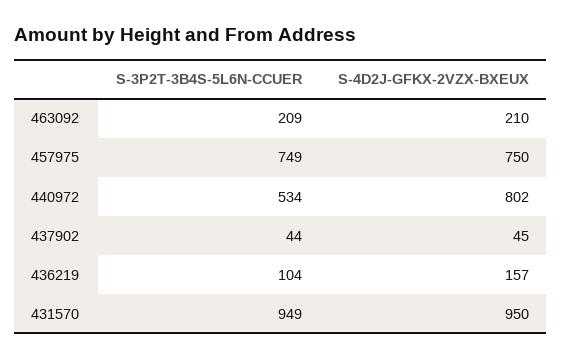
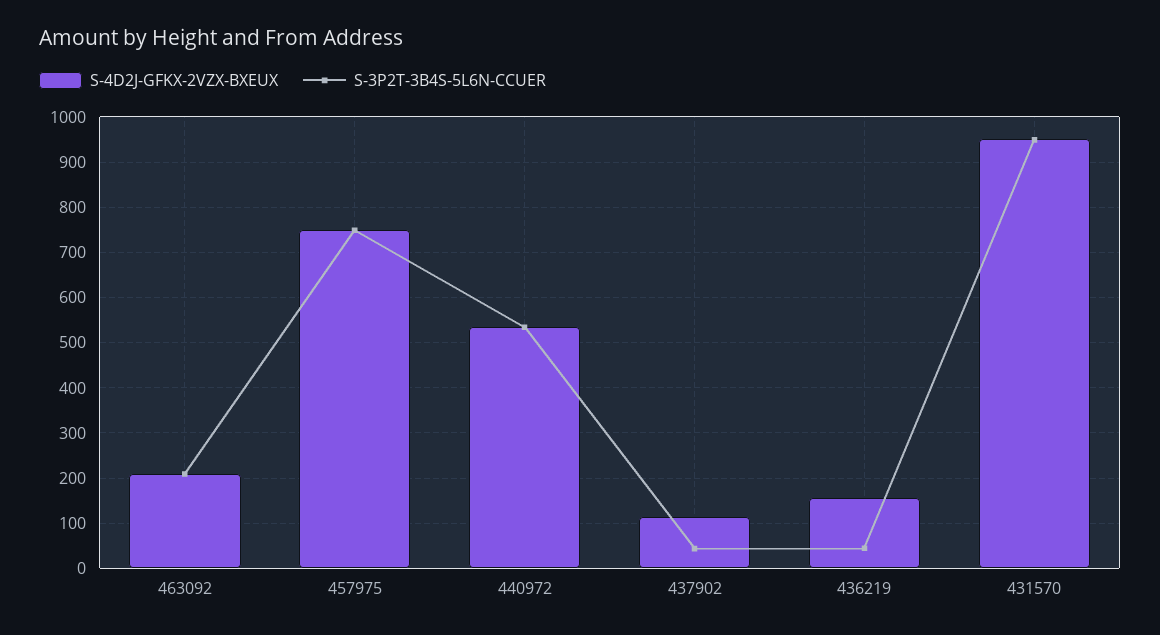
S-4D2J-GFKX-2VZX-BXEUX, 440972: 802 -> 540
S-4D2J-GFKX-2VZX-BXEUX, 437902: 45 -> 120
S-3P2T-3B4S-5L6N-CCUER, 436219: 104 -> 40

